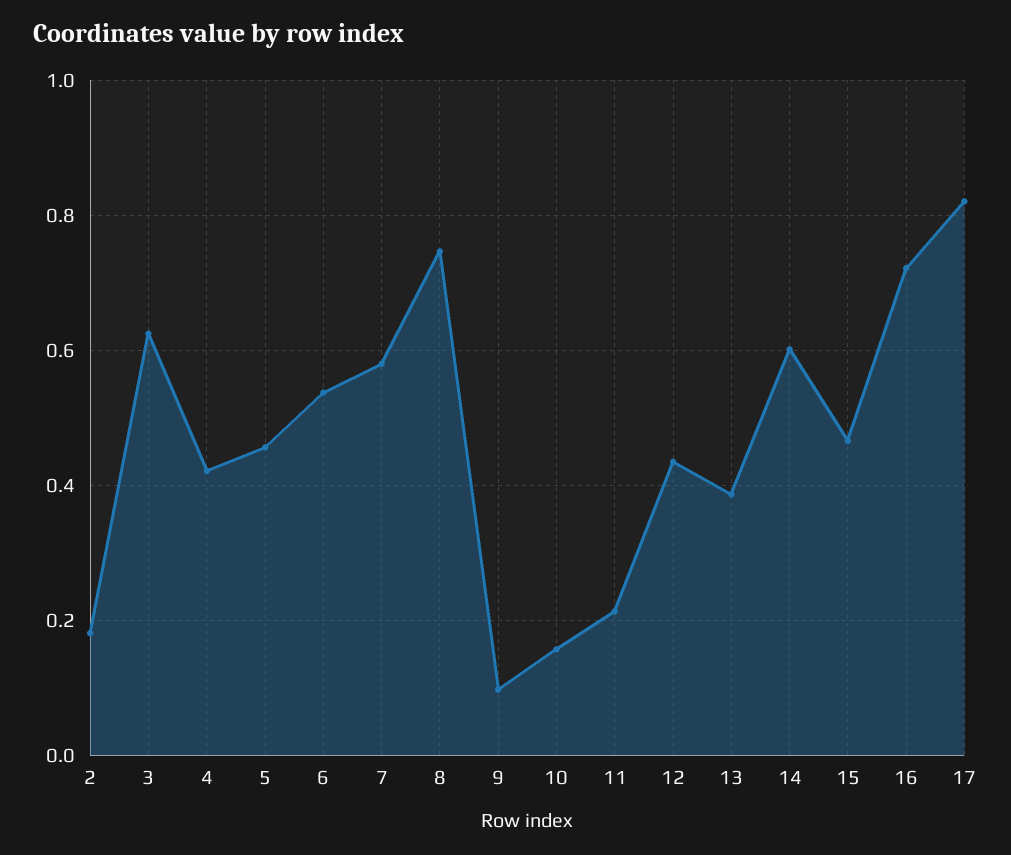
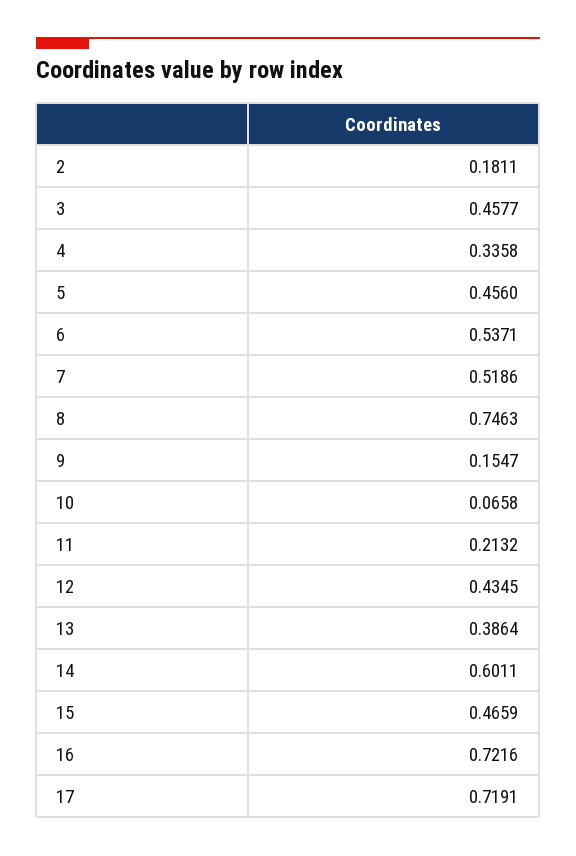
3: 0.62 -> 0.4577
4: 0.42 -> 0.3358
7: 0.58 -> 0.5186
9: 0.1 -> 0.1547
10: 0.16 -> 0.0658
17: 0.82 -> 0.7191

